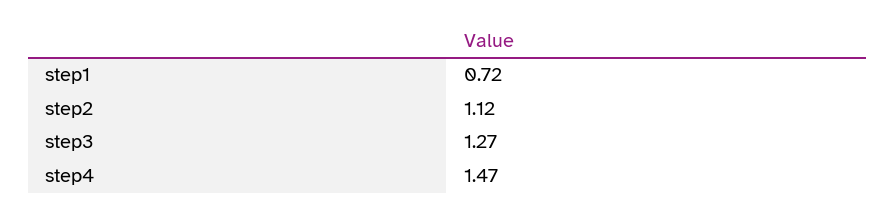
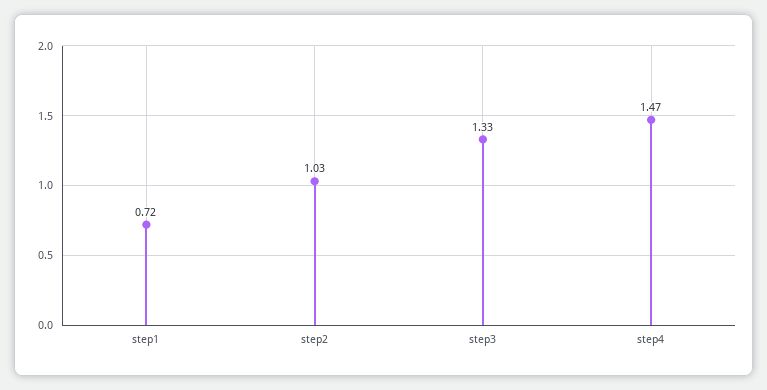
step2: 1.12 -> 1.03
step3: 1.27 -> 1.33

